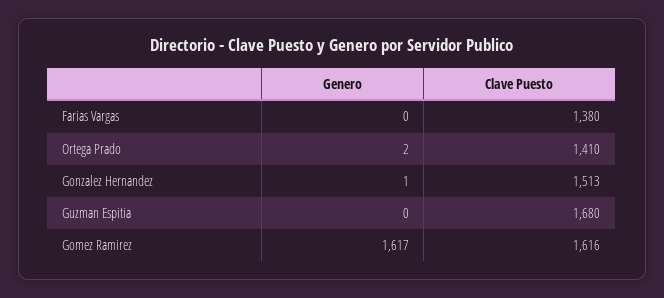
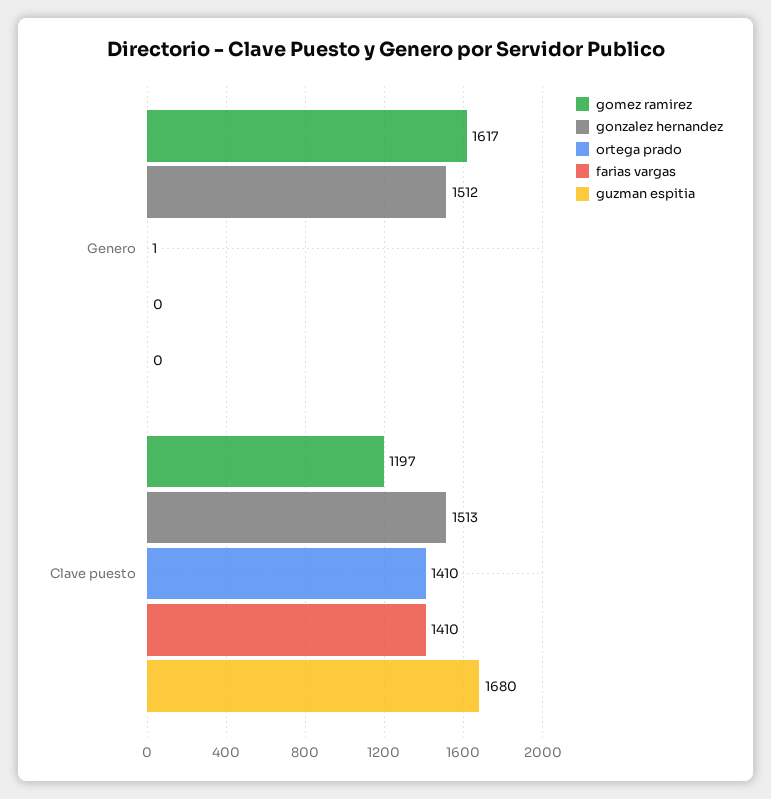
Farias Vargas, Clave Puesto: 1380 -> 1410
Ortega Prado, Genero: 2 -> 1
Gonzalez Hernandez, Genero: 1 -> 1512
Gomez Ramirez, Clave Puesto: 1616 -> 1197

